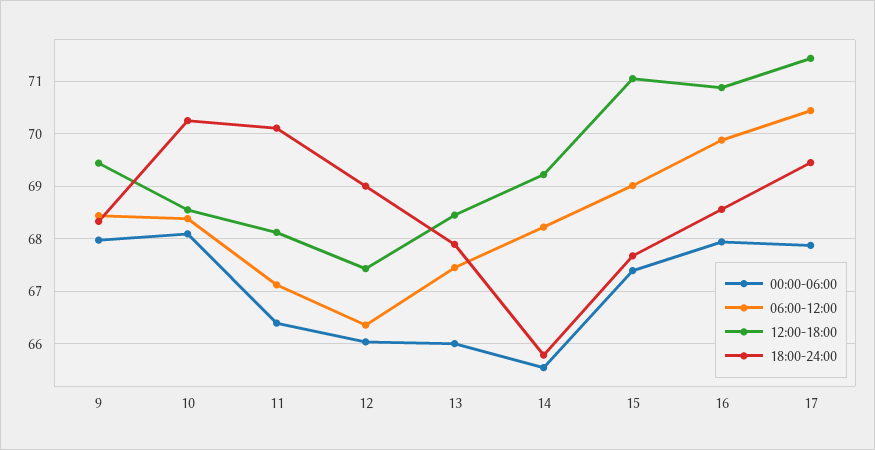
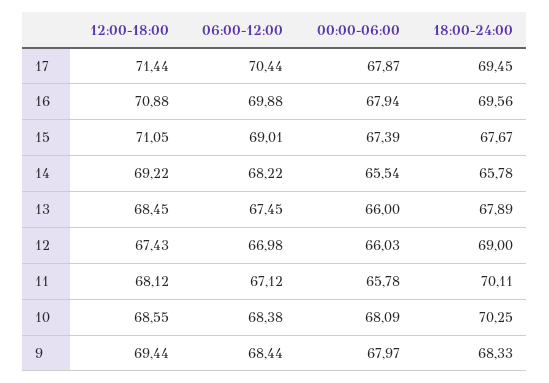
00:00-06:00, 11: 66.4 -> 65.78
06:00-12:00, 12: 66.4 -> 66.98
18:00-24:00, 16: 68.6 -> 69.56

